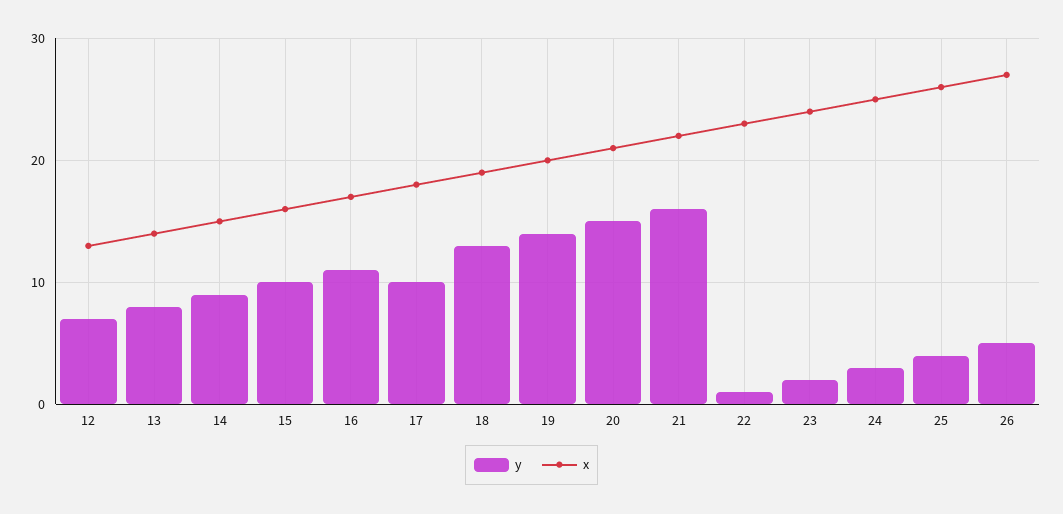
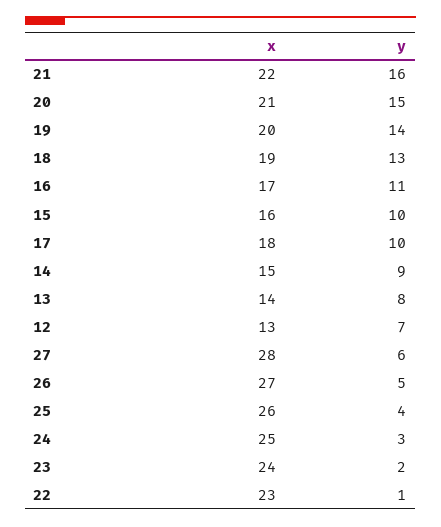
x, 27: none -> 28
y, 27: none -> 6

